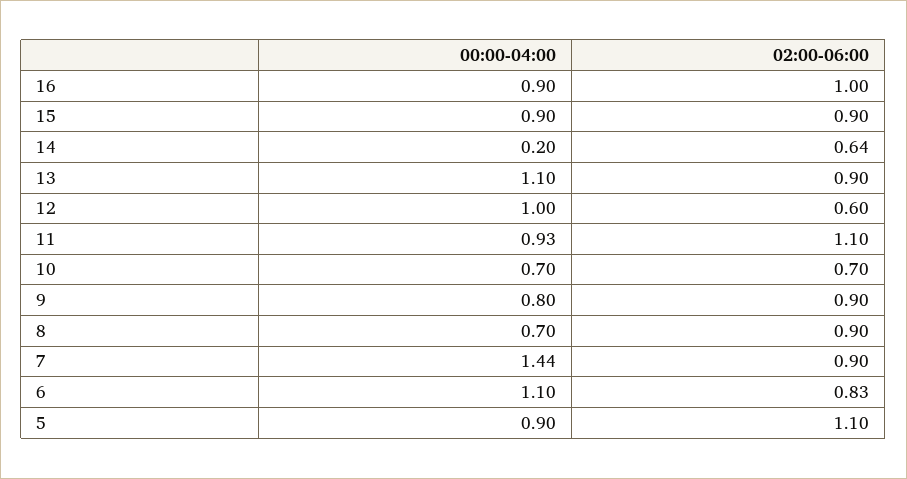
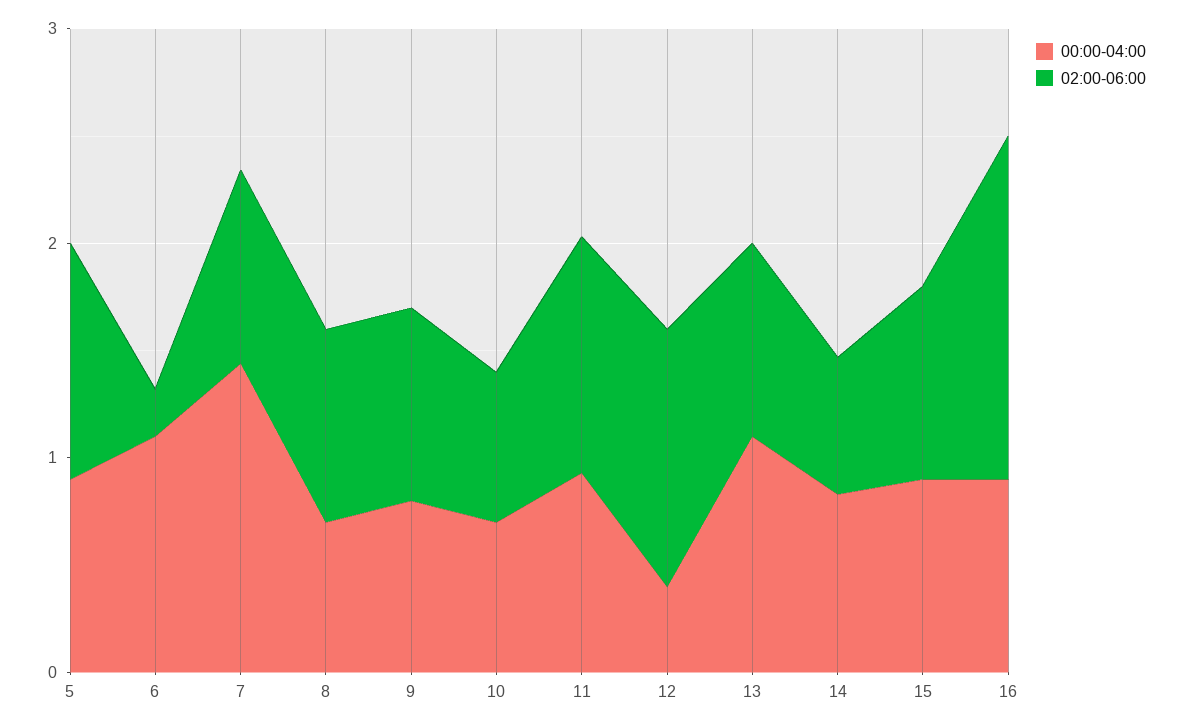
02:00-06:00, 16: 1 -> 1.6
00:00-04:00, 14: 0.2 -> 0.8
00:00-04:00, 12: 1 -> 0.4
02:00-06:00, 12: 0.6 -> 1.2
02:00-06:00, 6: 0.83 -> 0.2

